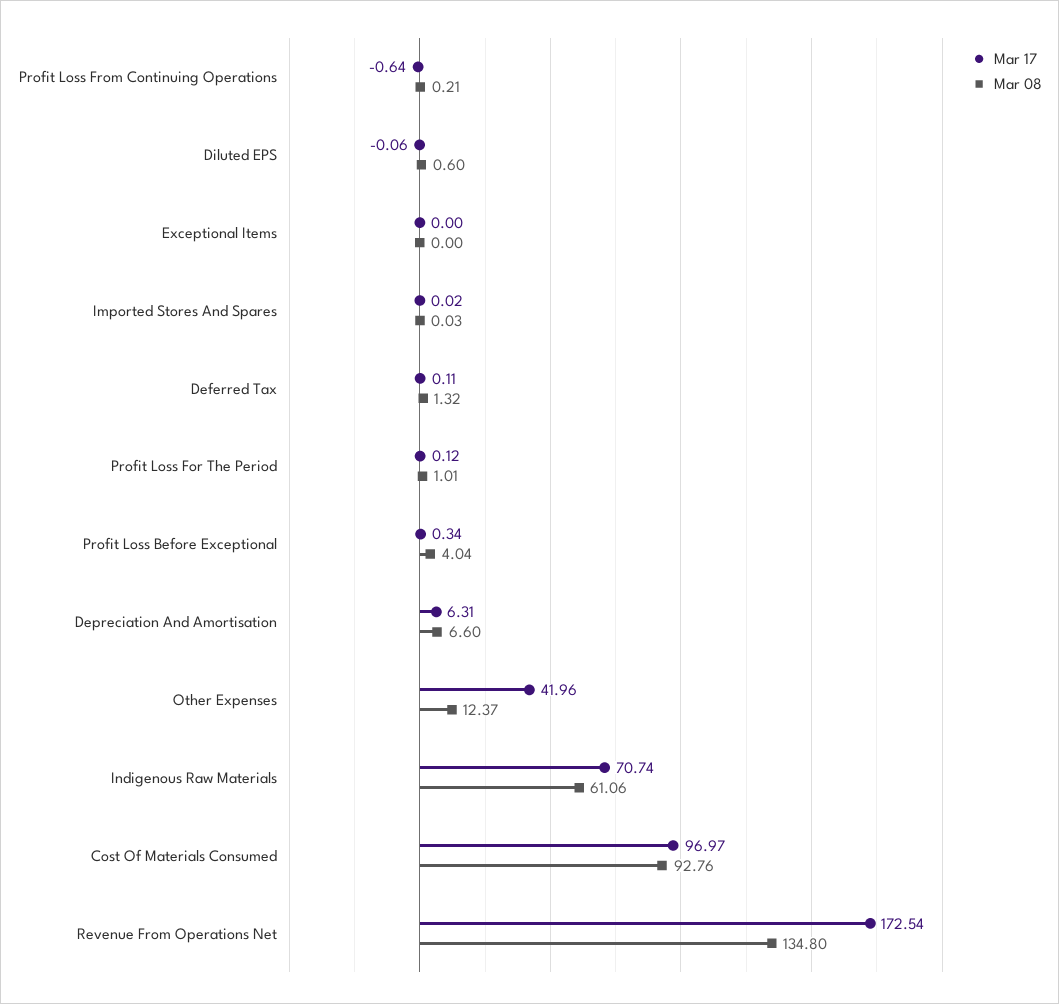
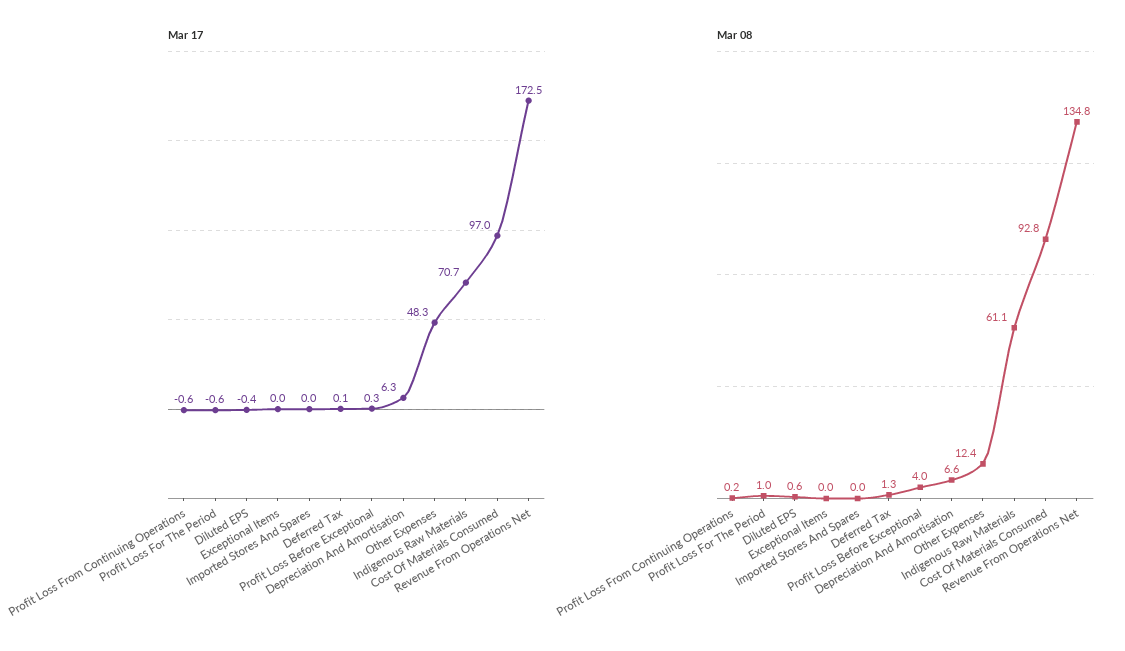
Mar 17, Diluted EPS: -0.06 -> -0.4
Mar 17, Profit Loss For The Period: 0.12 -> -0.6
Mar 17, Other Expenses: 41.96 -> 48.3

